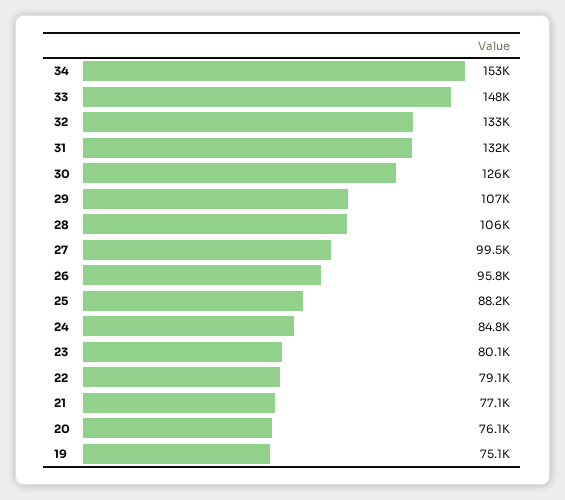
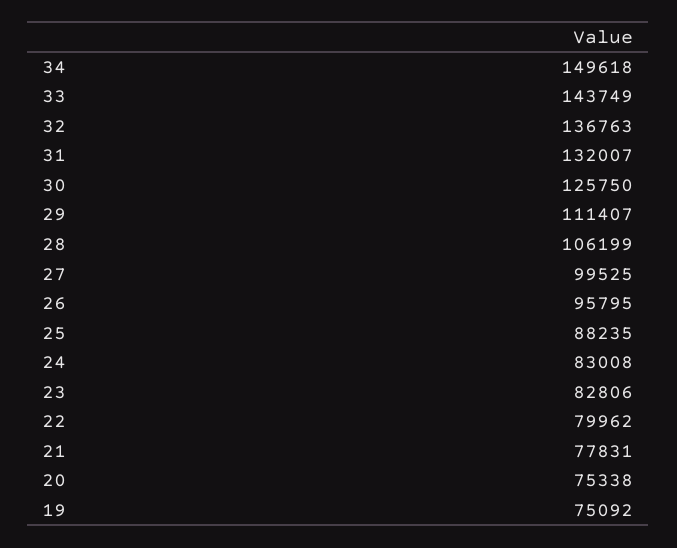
34: 153000 -> 149618
33: 148000 -> 143749
32: 133000 -> 136763
29: 107000 -> 111407
24: 84800 -> 83008
23: 80100 -> 82806
22: 79100 -> 79962
21: 77100 -> 77831
20: 76100 -> 75338

